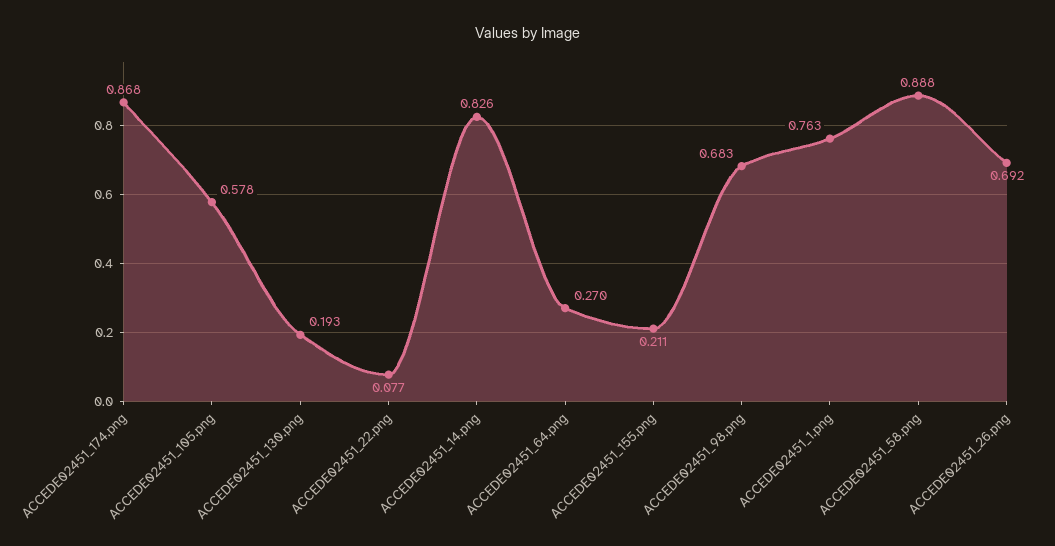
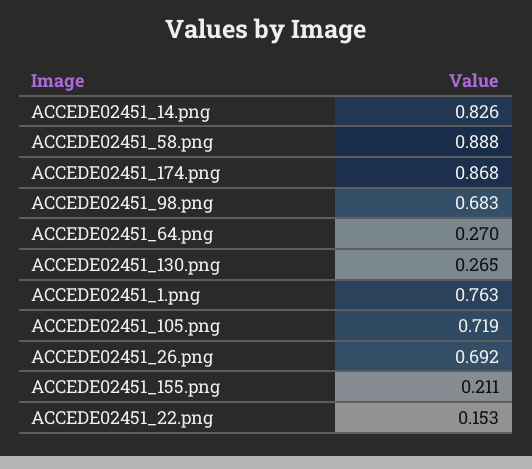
ACCEDE02451_105.png: 0.578 -> 0.719
ACCEDE02451_130.png: 0.193 -> 0.265
ACCEDE02451_22.png: 0.077 -> 0.153

